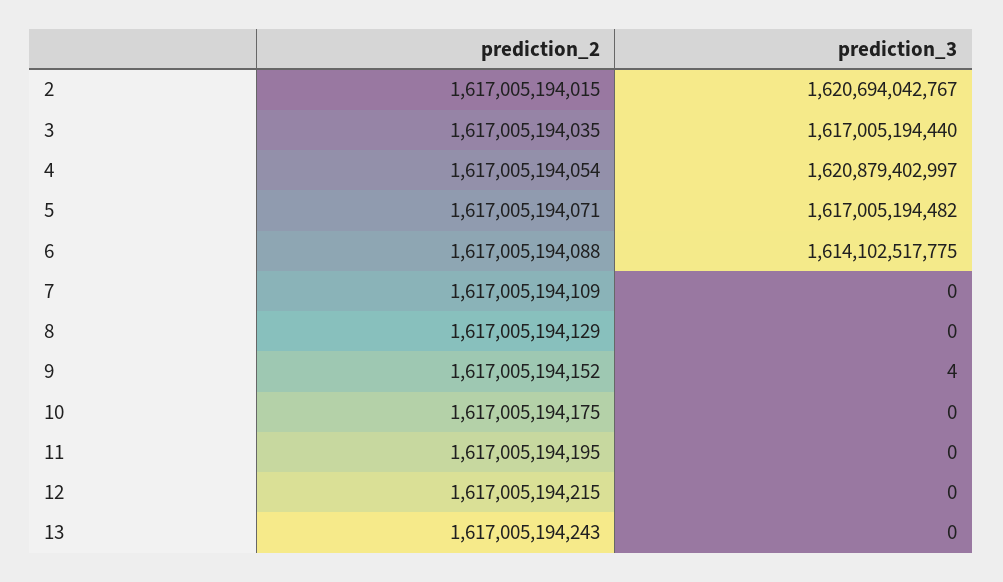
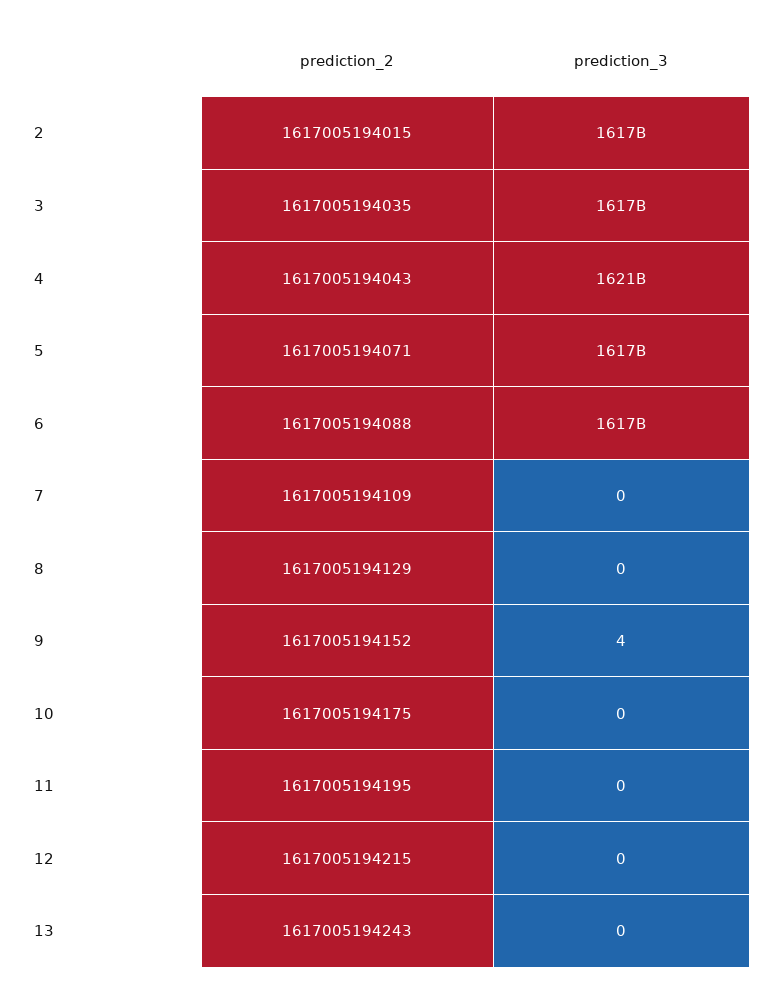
prediction_3, 2: 1620694042767 -> 1617000000000
prediction_2, 4: 1617005194054 -> 1617005194043
prediction_3, 6: 1614102517775 -> 1617000000000

